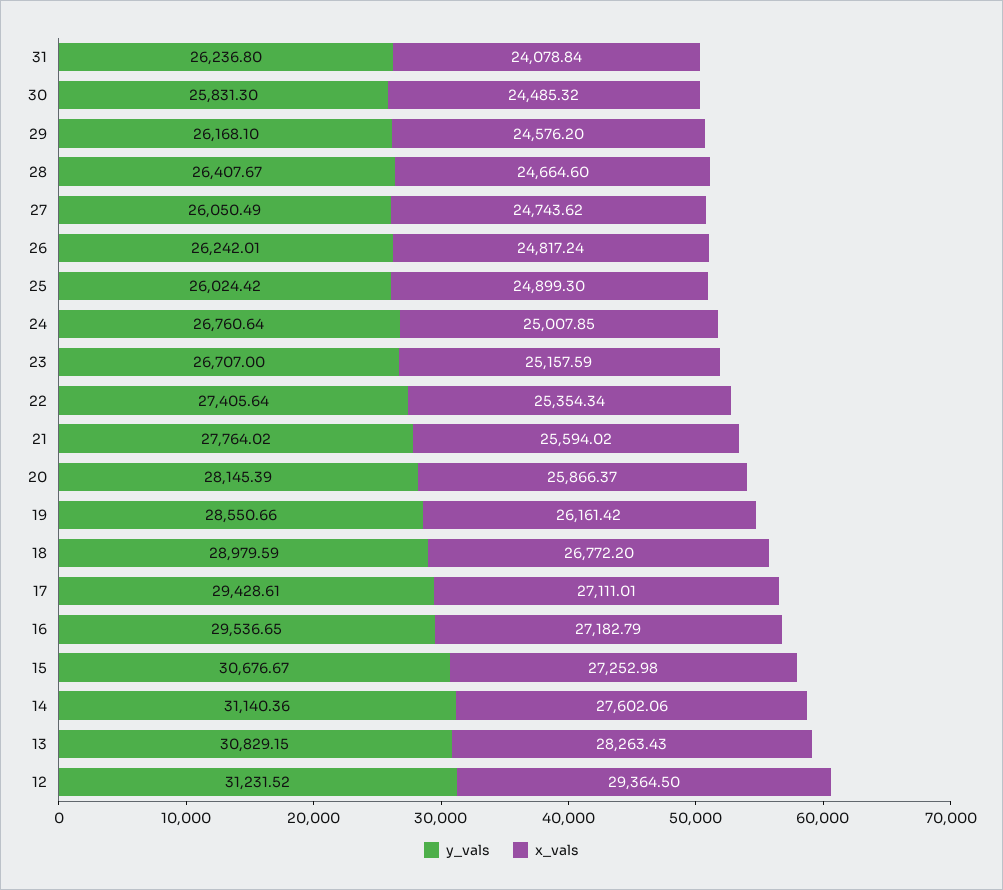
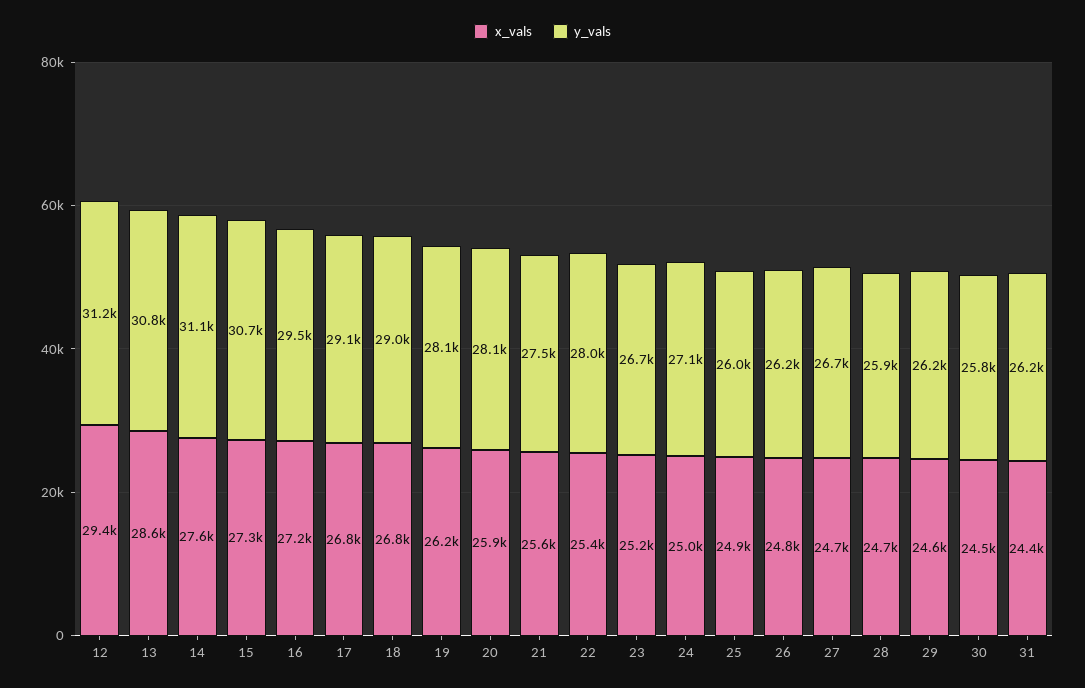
x_vals, 31: 24078.84 -> 24400
y_vals, 28: 26407.67 -> 25900
y_vals, 27: 26050.49 -> 26700
y_vals, 24: 26760.64 -> 27100
y_vals, 22: 27405.64 -> 28000
y_vals, 21: 27764.02 -> 27500
y_vals, 19: 28550.66 -> 28100
y_vals, 17: 29428.61 -> 29100
x_vals, 17: 27111.01 -> 26800
x_vals, 13: 28263.43 -> 28600

